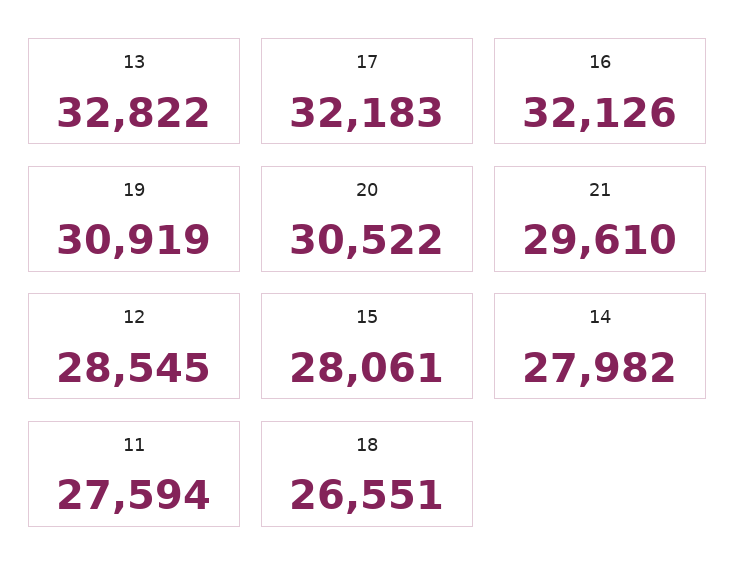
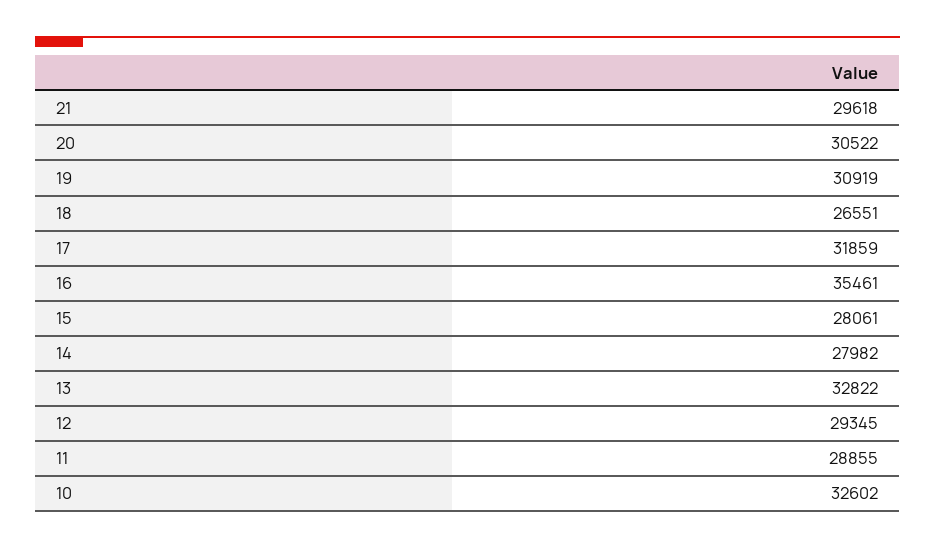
17: 32183 -> 31859
16: 32126 -> 35461
21: 29610 -> 29618
12: 28545 -> 29345
11: 27594 -> 28855
10: none -> 32602

